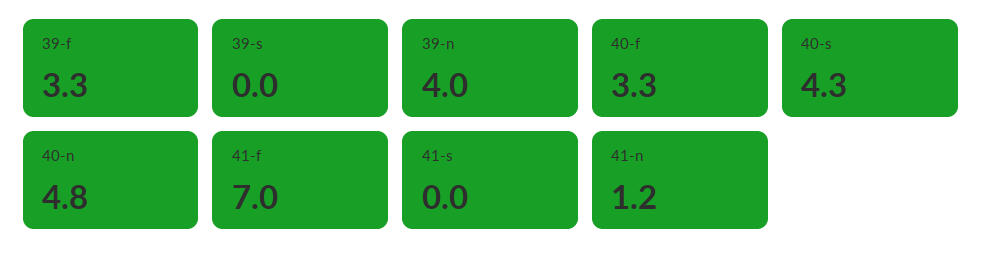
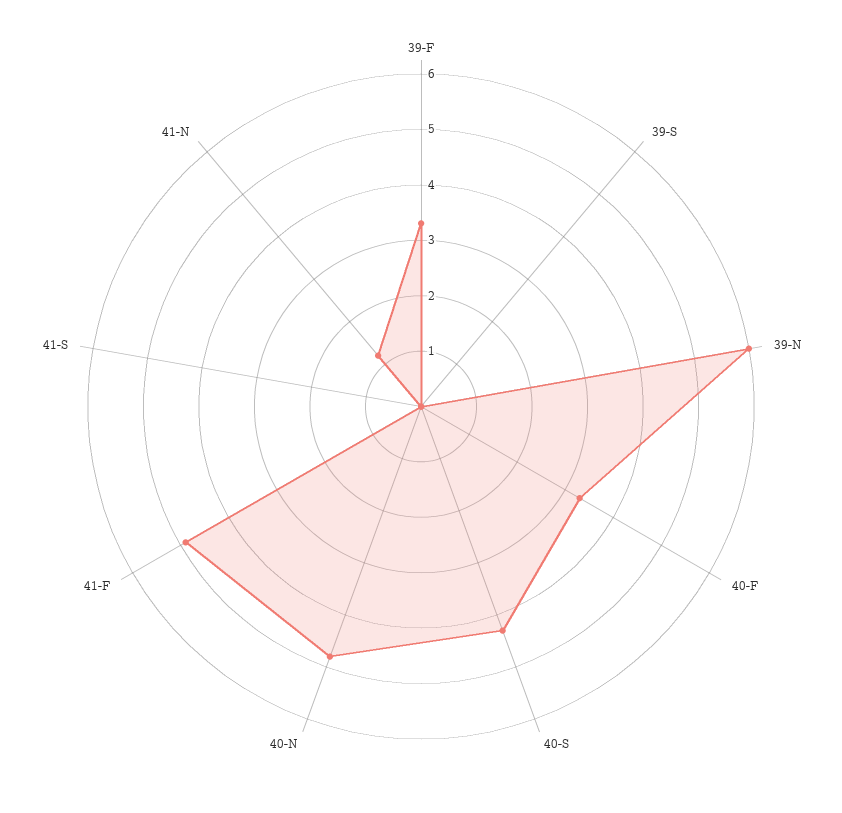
39-n: 4 -> 6
41-f: 7 -> 5

